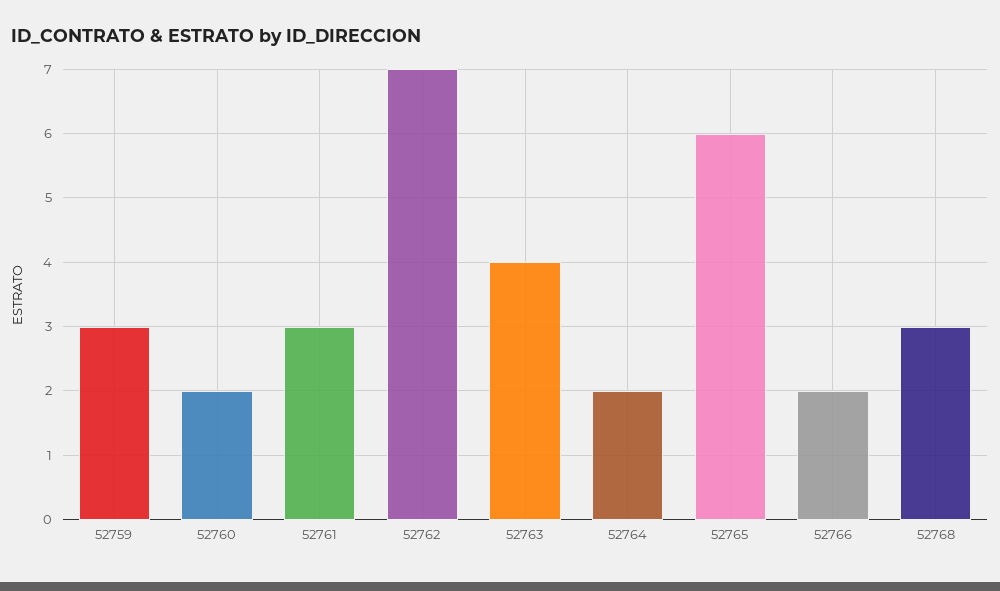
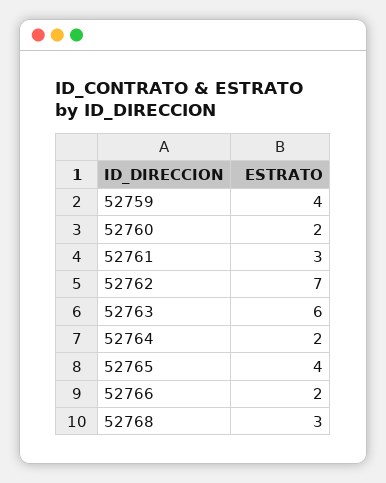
52759: 3 -> 4
52763: 4 -> 6
52765: 6 -> 4

